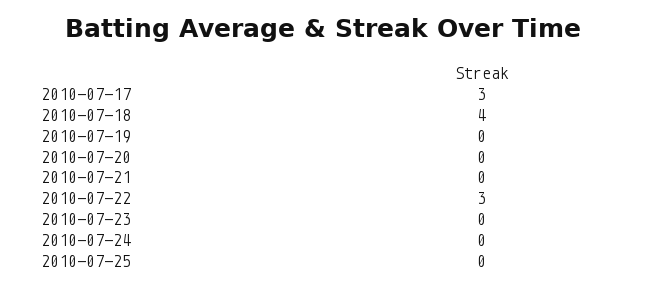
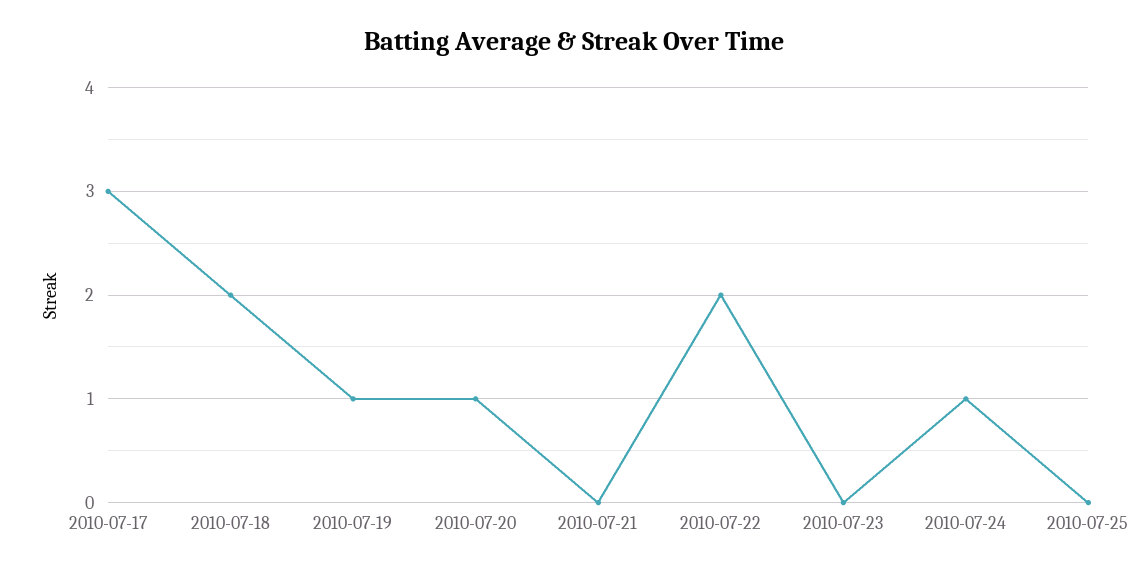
2010-07-18: 4 -> 2
2010-07-19: 0 -> 1
2010-07-20: 0 -> 1
2010-07-22: 3 -> 2
2010-07-24: 0 -> 1

